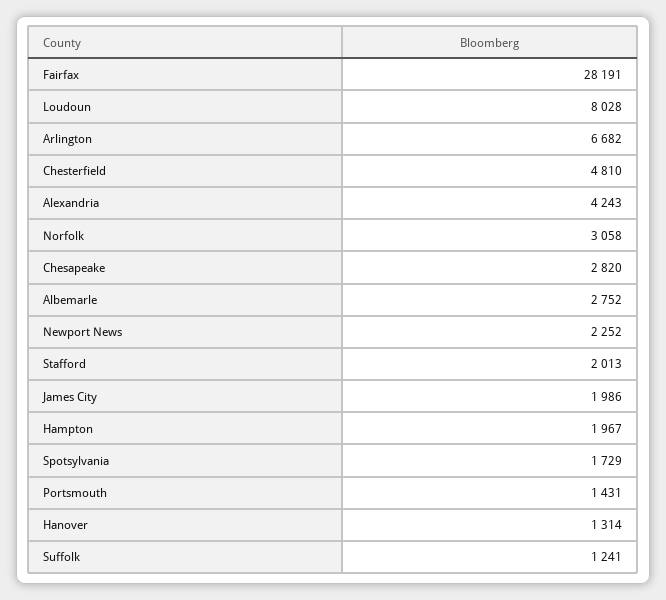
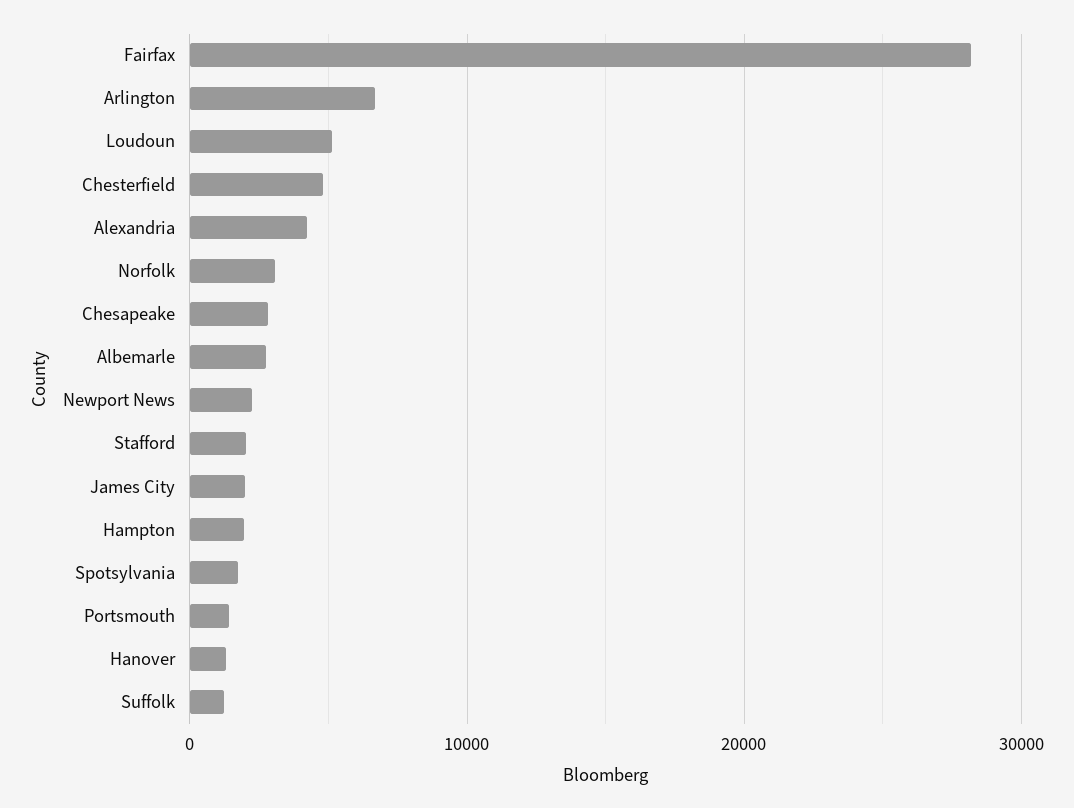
Loudoun: 8028 -> 5000

